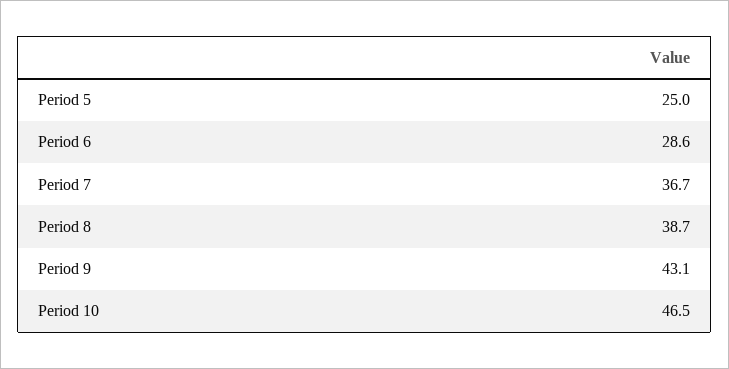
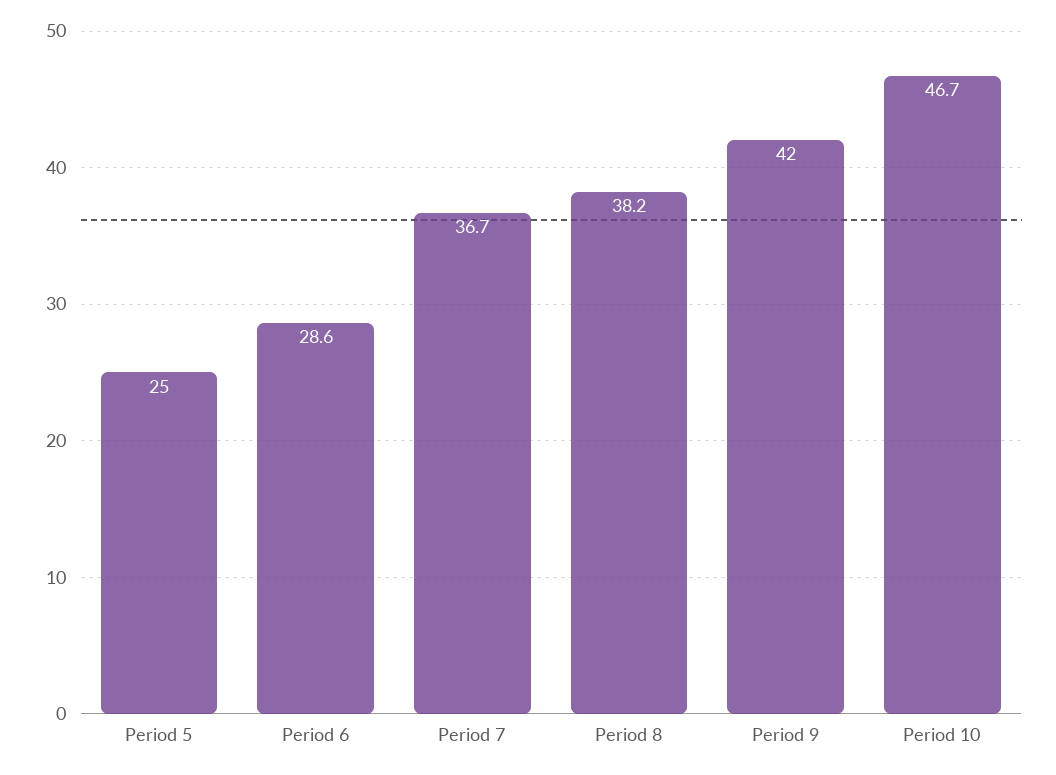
Period 8: 38.7 -> 38.2
Period 9: 43.1 -> 42
Period 10: 46.5 -> 46.7

